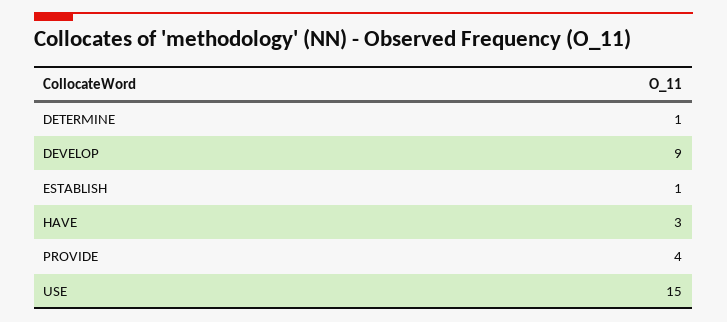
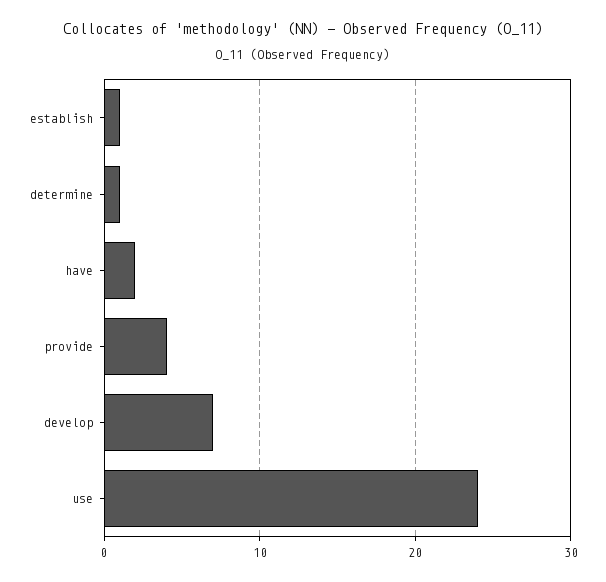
DEVELOP: 9 -> 7
HAVE: 3 -> 2
USE: 15 -> 24

